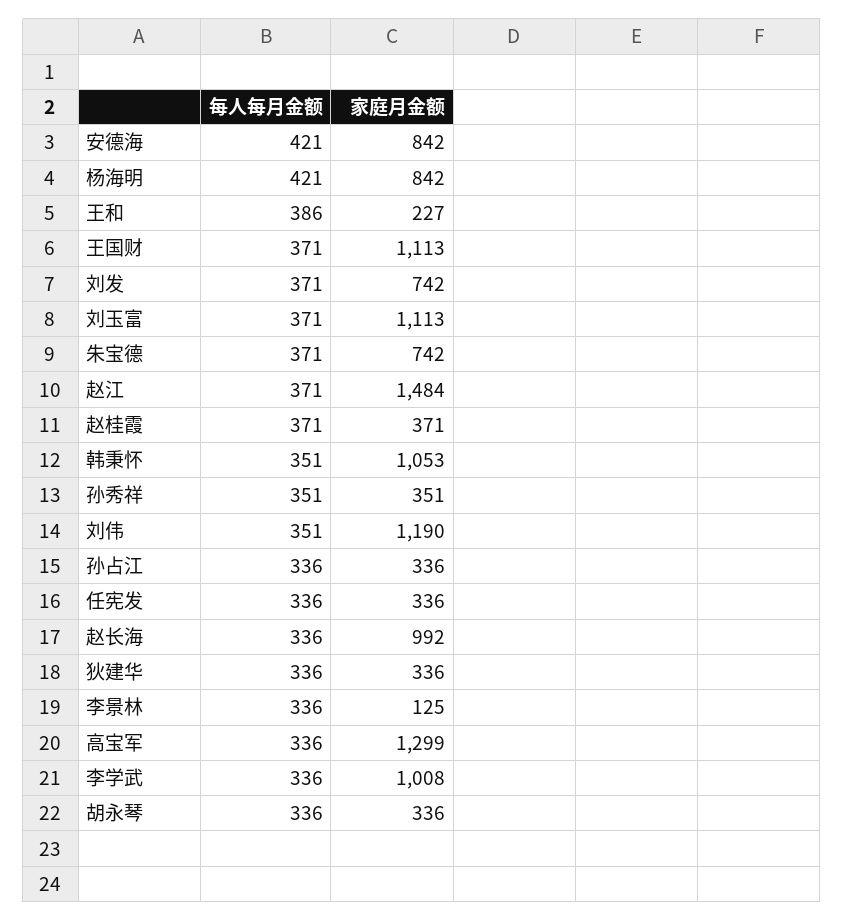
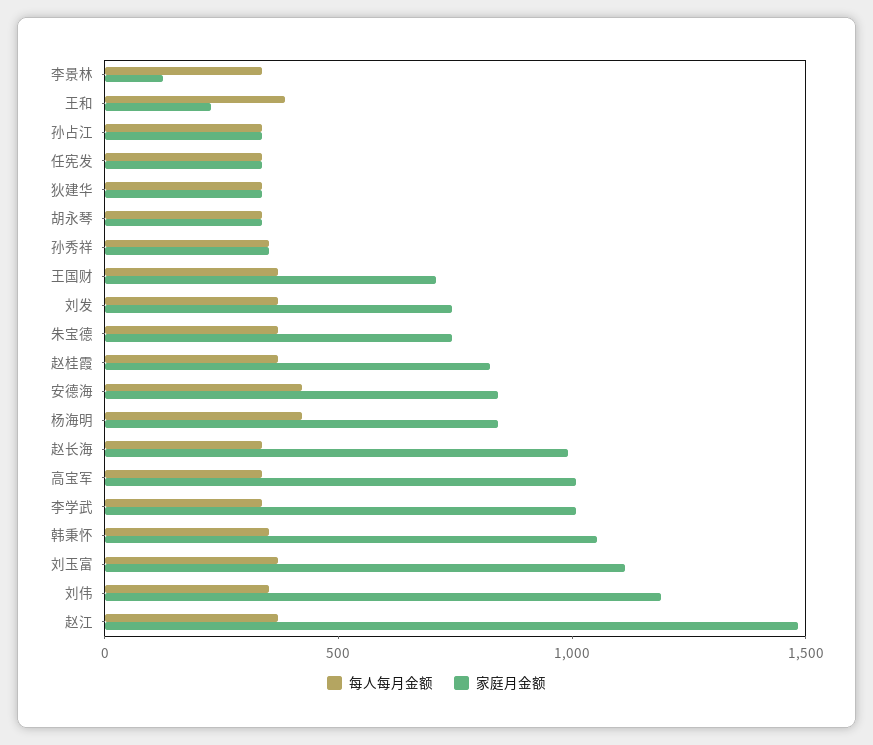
家庭月金额, 王国财: 1113 -> 700
家庭月金额, 赵桂霞: 371 -> 800
家庭月金额, 高宝军: 1299 -> 1000

